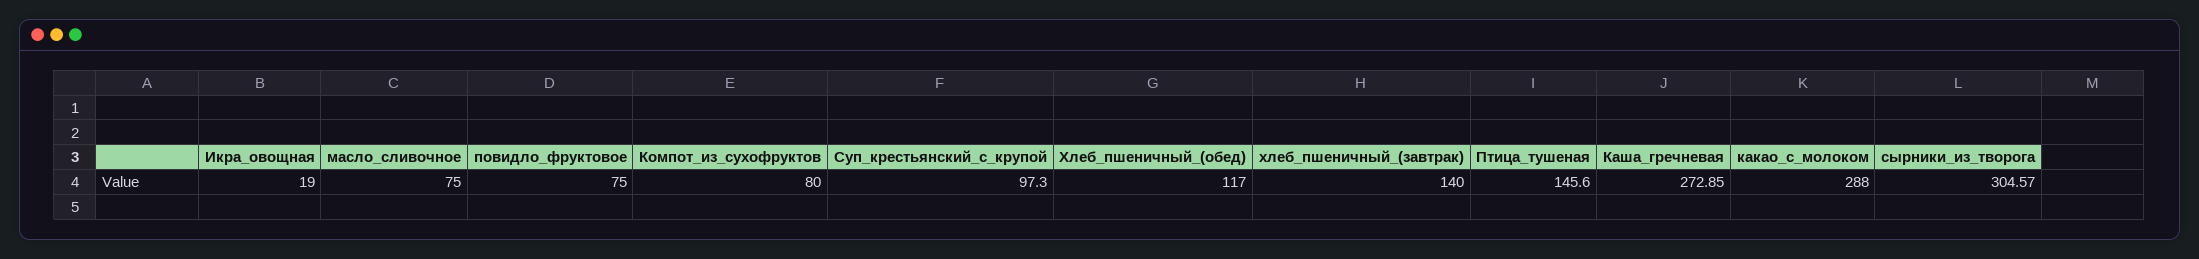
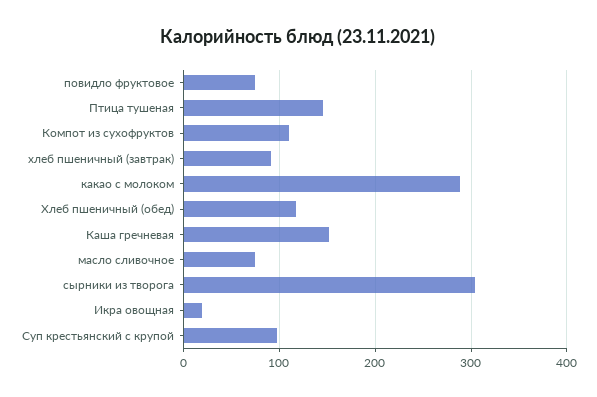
Компот_из_сухофруктов: 80 -> 110
хлеб_пшеничный_(завтрак): 140 -> 90
Каша_гречневая: 272.85 -> 150

